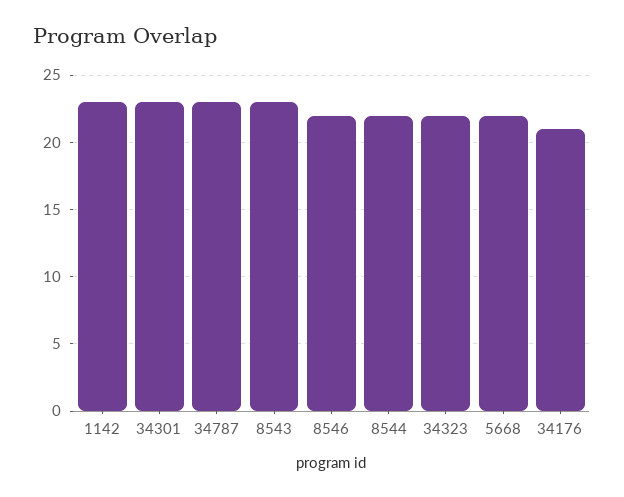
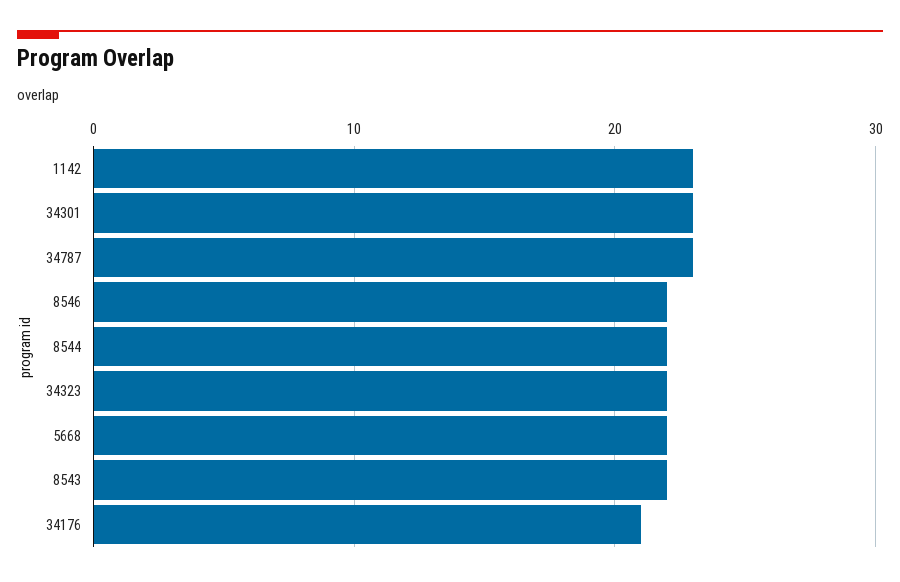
8543: 23 -> 22

